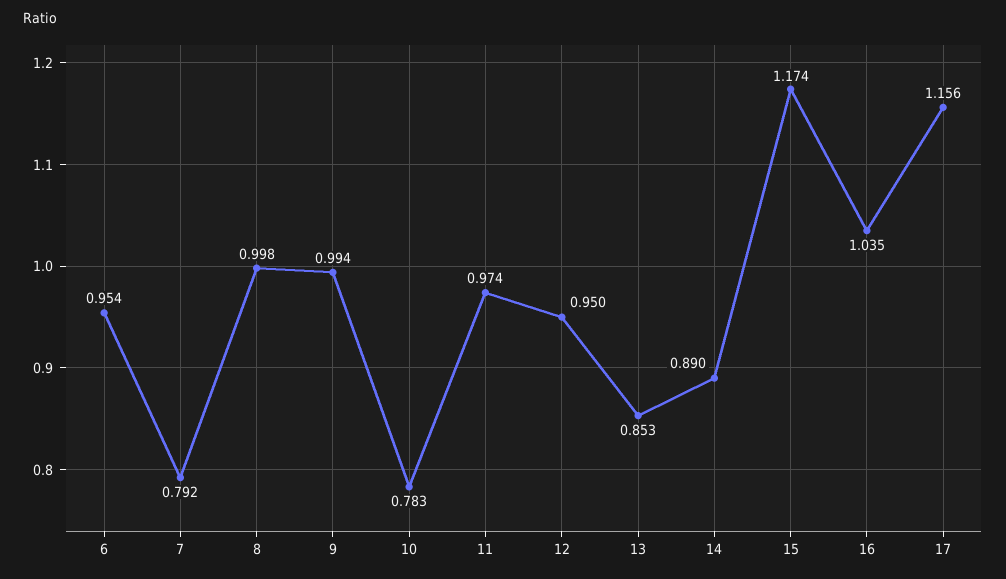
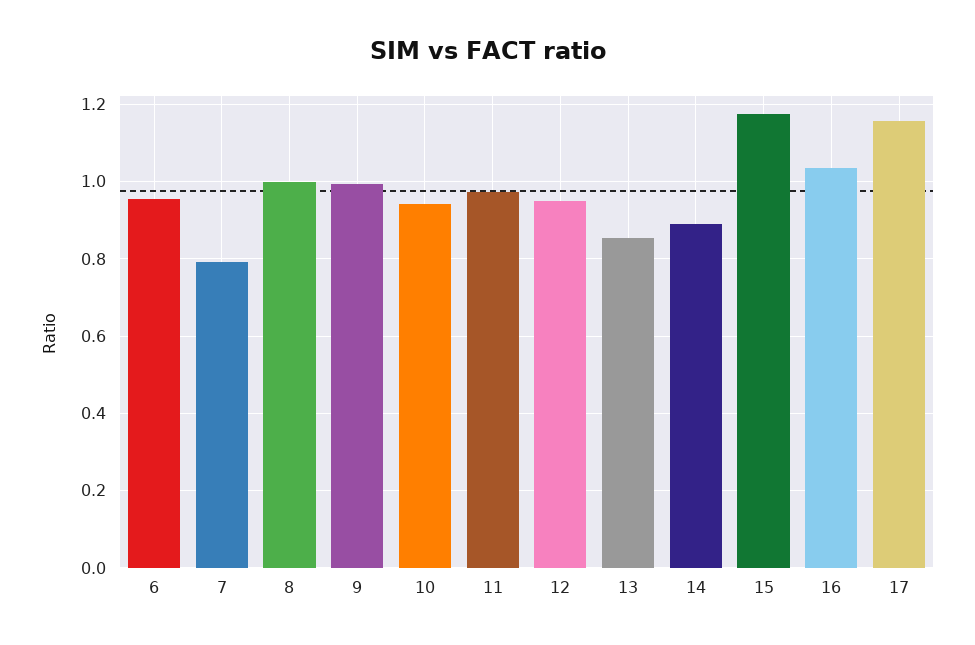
10: 0.783 -> 0.94

